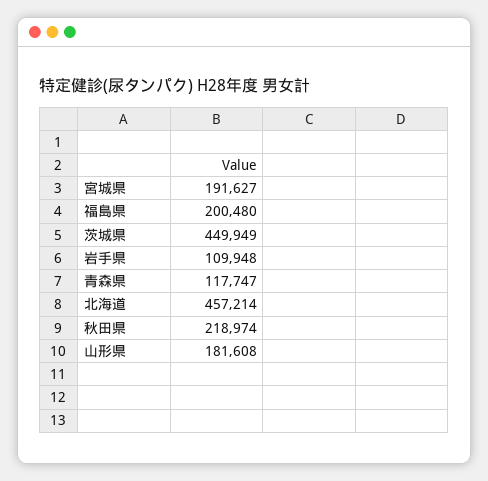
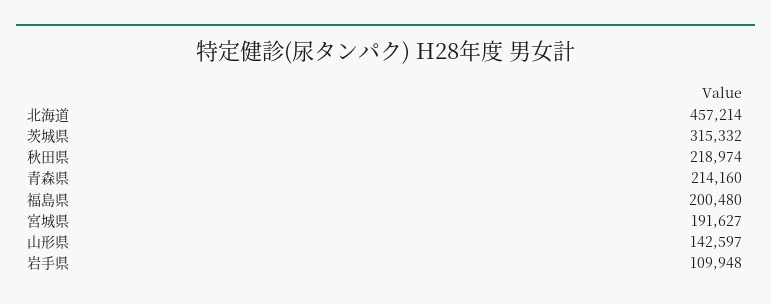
茨城県: 449949 -> 315332
青森県: 117747 -> 214160
山形県: 181608 -> 142597

